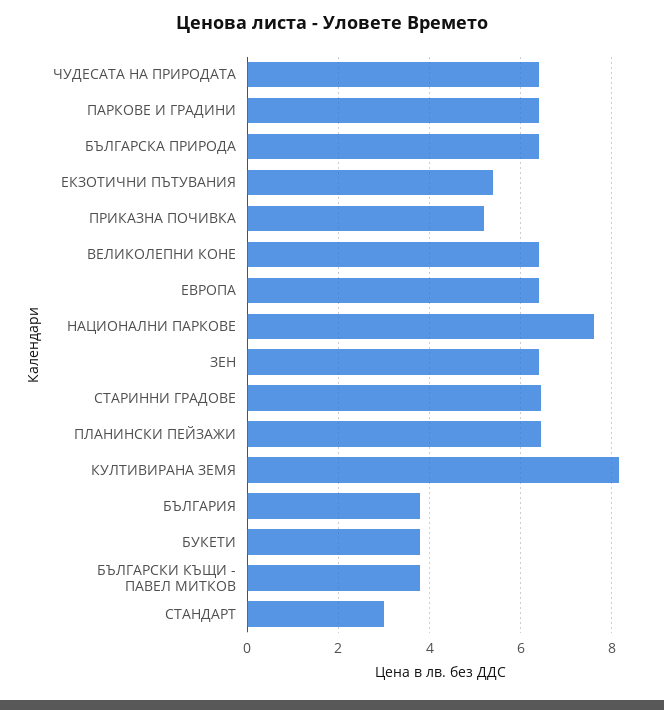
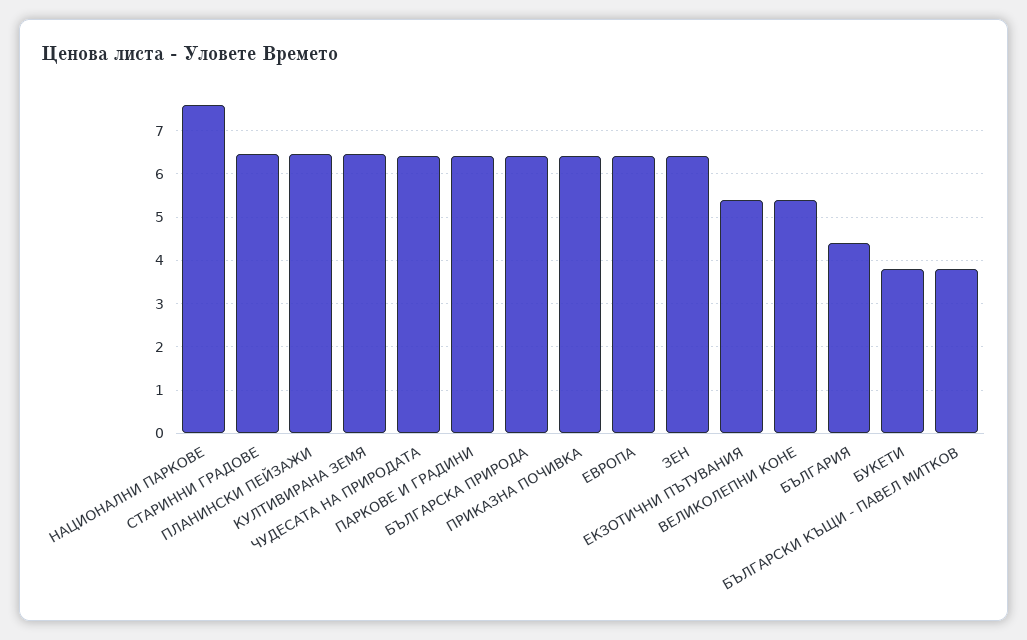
ПРИКАЗНА ПОЧИВКА: 5.2 -> 6.4
ВЕЛИКОЛЕПНИ КОНЕ: 6.4 -> 5.4
КУЛТИВИРАНА ЗЕМЯ: 8.2 -> 6.4
БЪЛГАРИЯ: 3.8 -> 4.4
СТАНДАРТ: 3 -> none

